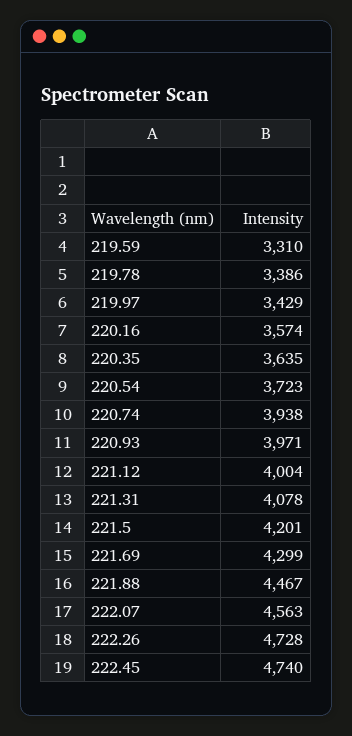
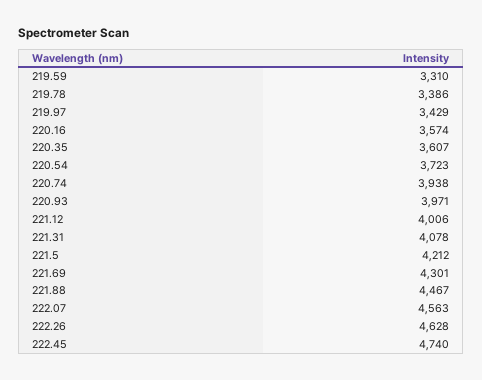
220.35: 3635 -> 3607
221.12: 4004 -> 4006
221.5: 4201 -> 4212
221.69: 4299 -> 4301
222.26: 4728 -> 4628

